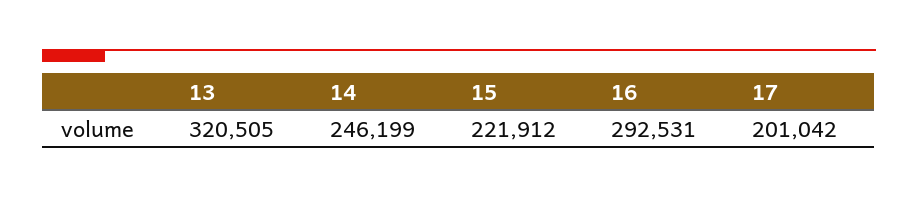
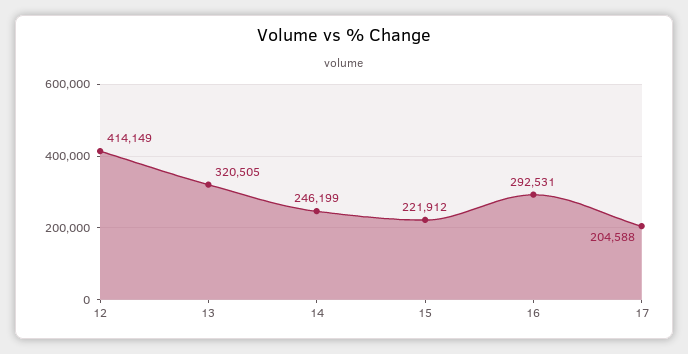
17: 201042 -> 204588
12: none -> 414149

